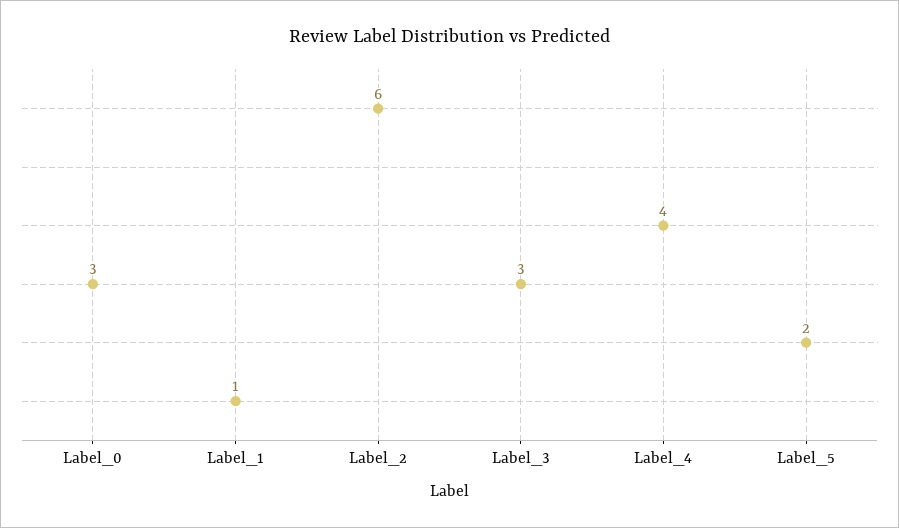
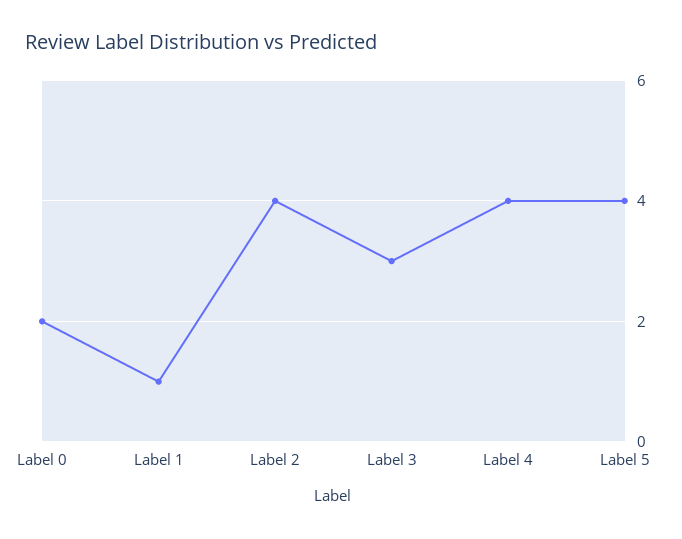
Label_0: 3 -> 2
Label_2: 6 -> 4
Label_5: 2 -> 4

